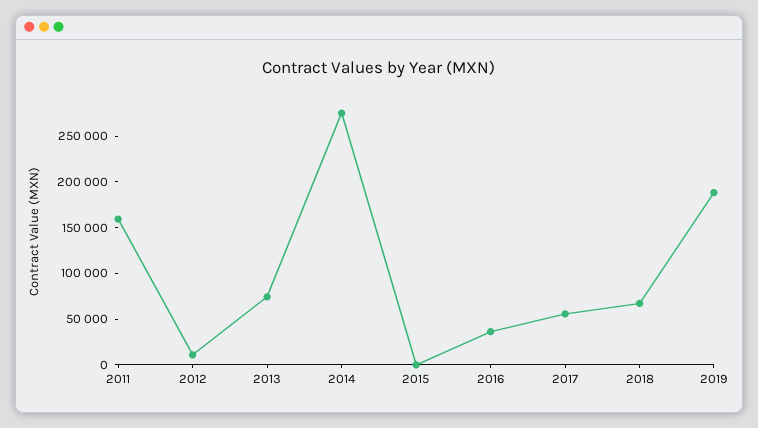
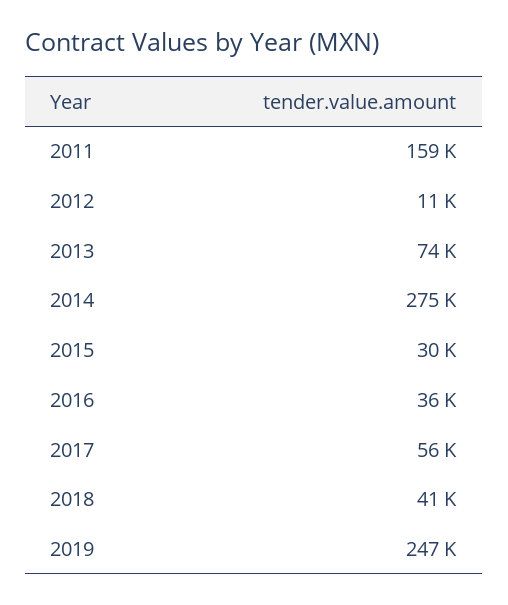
2015: 0 -> 30000
2018: 70000 -> 41000
2019: 190000 -> 247000

